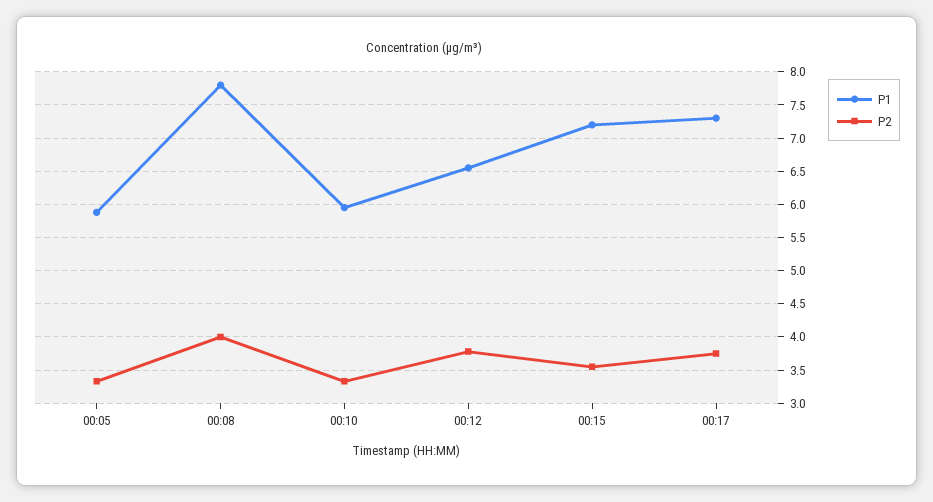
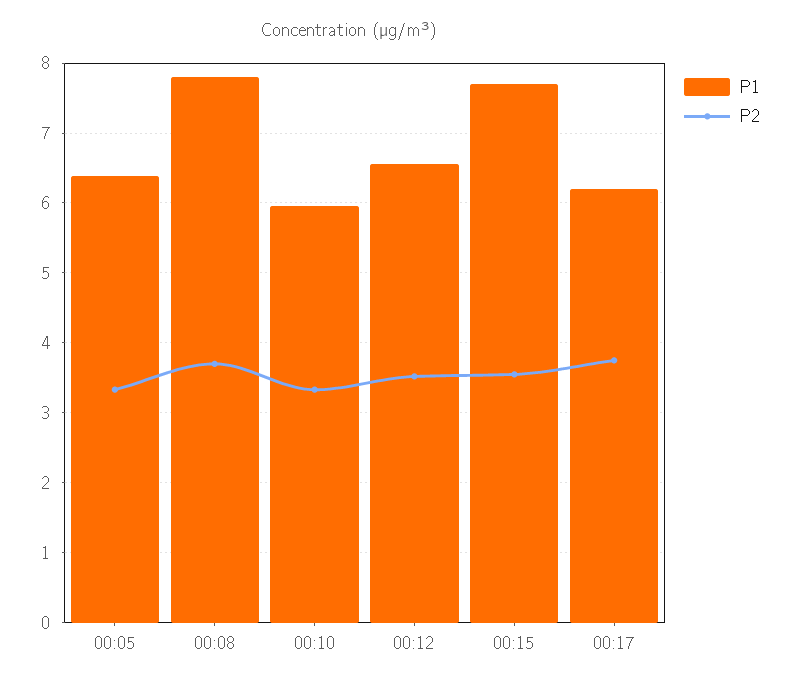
P1, 00:05: 5.9 -> 6.4
P2, 00:08: 4 -> 3.7
P2, 00:12: 3.8 -> 3.5
P1, 00:15: 7.2 -> 7.7
P1, 00:17: 7.3 -> 6.2

